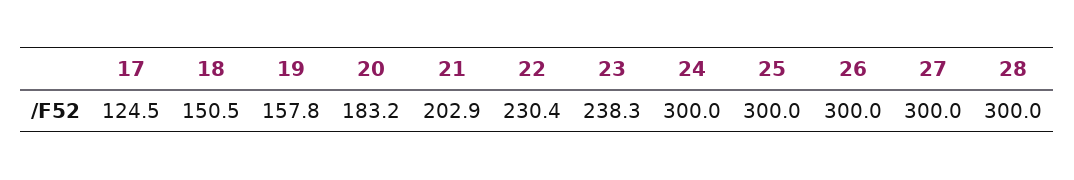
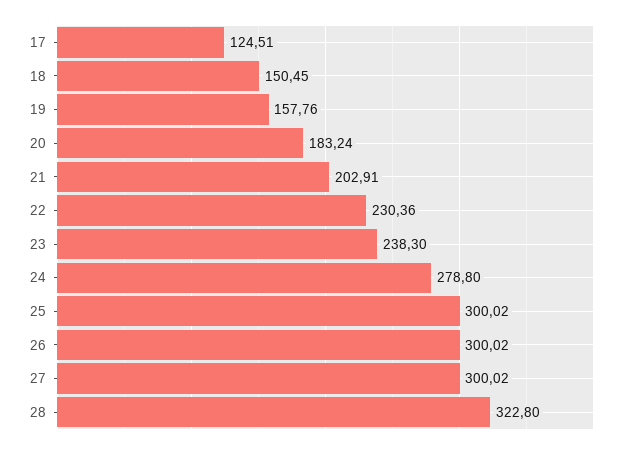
24: 300 -> 278.8
28: 300 -> 322.8

